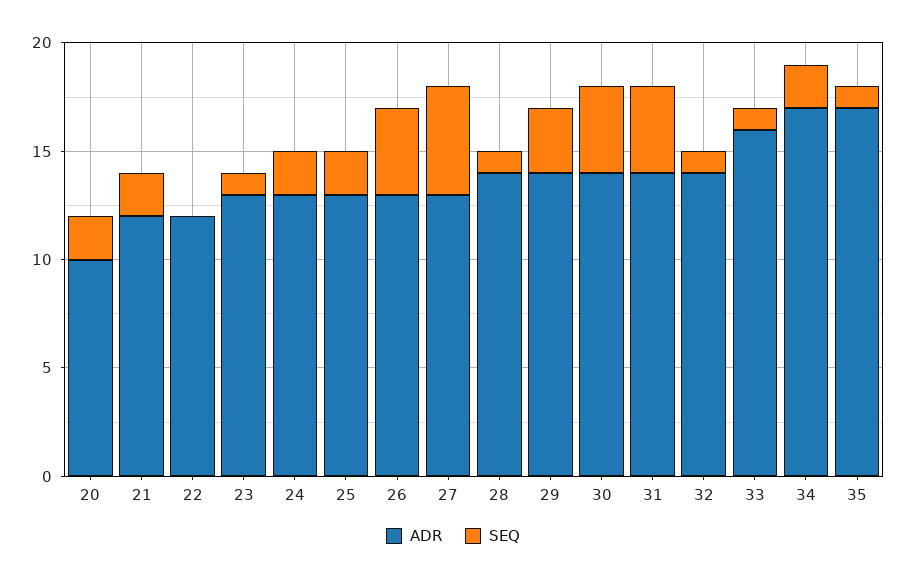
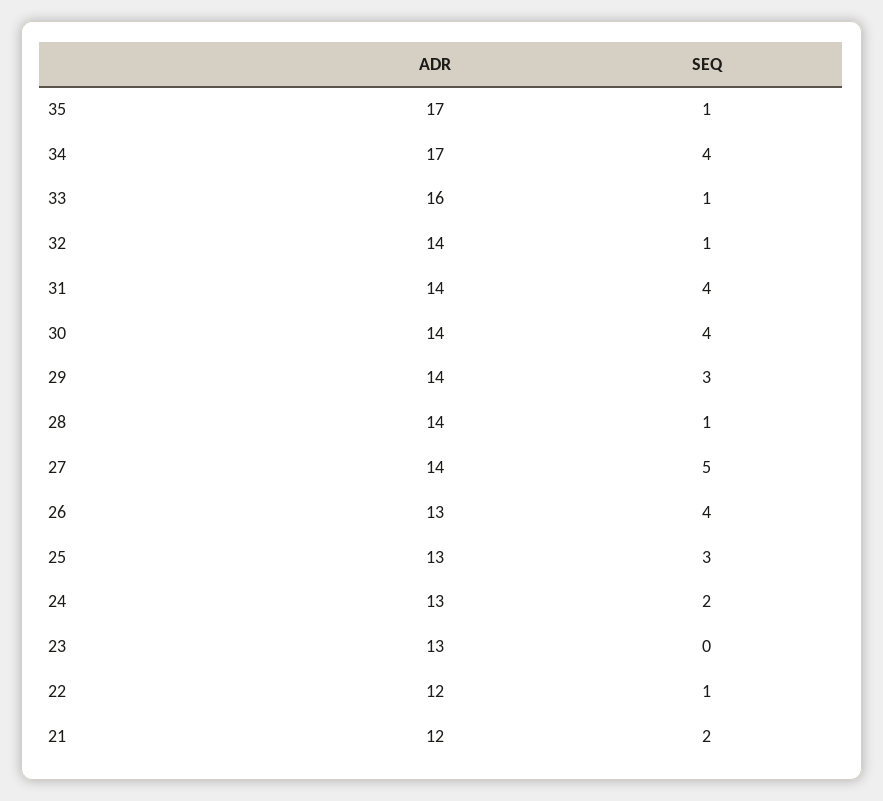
ADR, 20: 10 -> none
SEQ, 20: 2 -> none
SEQ, 22: 0 -> 1
SEQ, 23: 1 -> 0
SEQ, 25: 2 -> 3
ADR, 27: 13 -> 14
SEQ, 34: 2 -> 4

